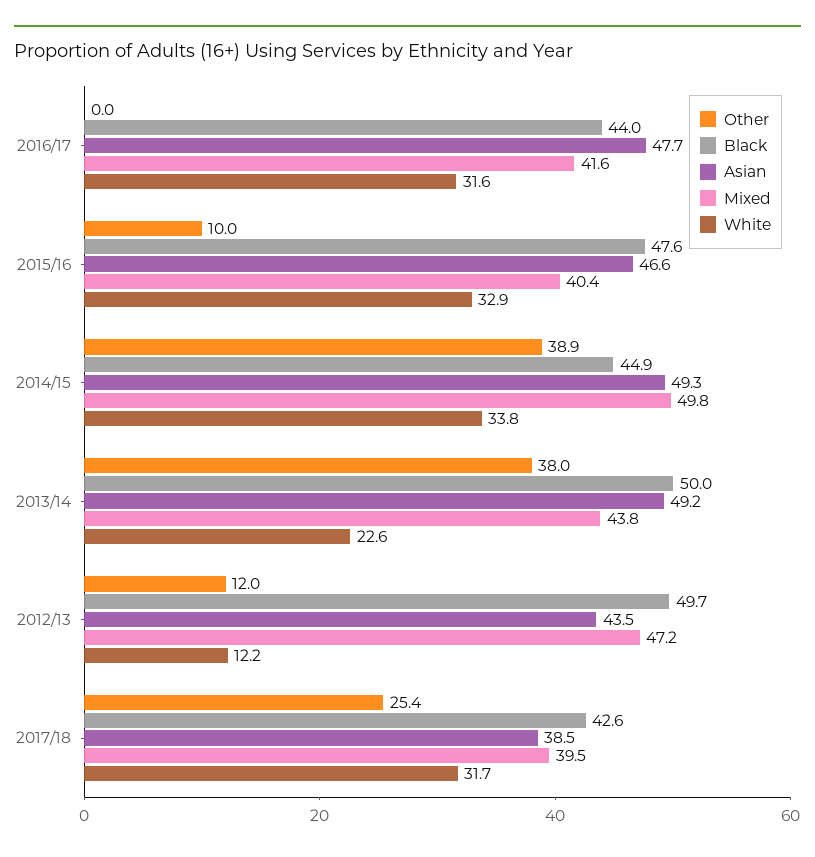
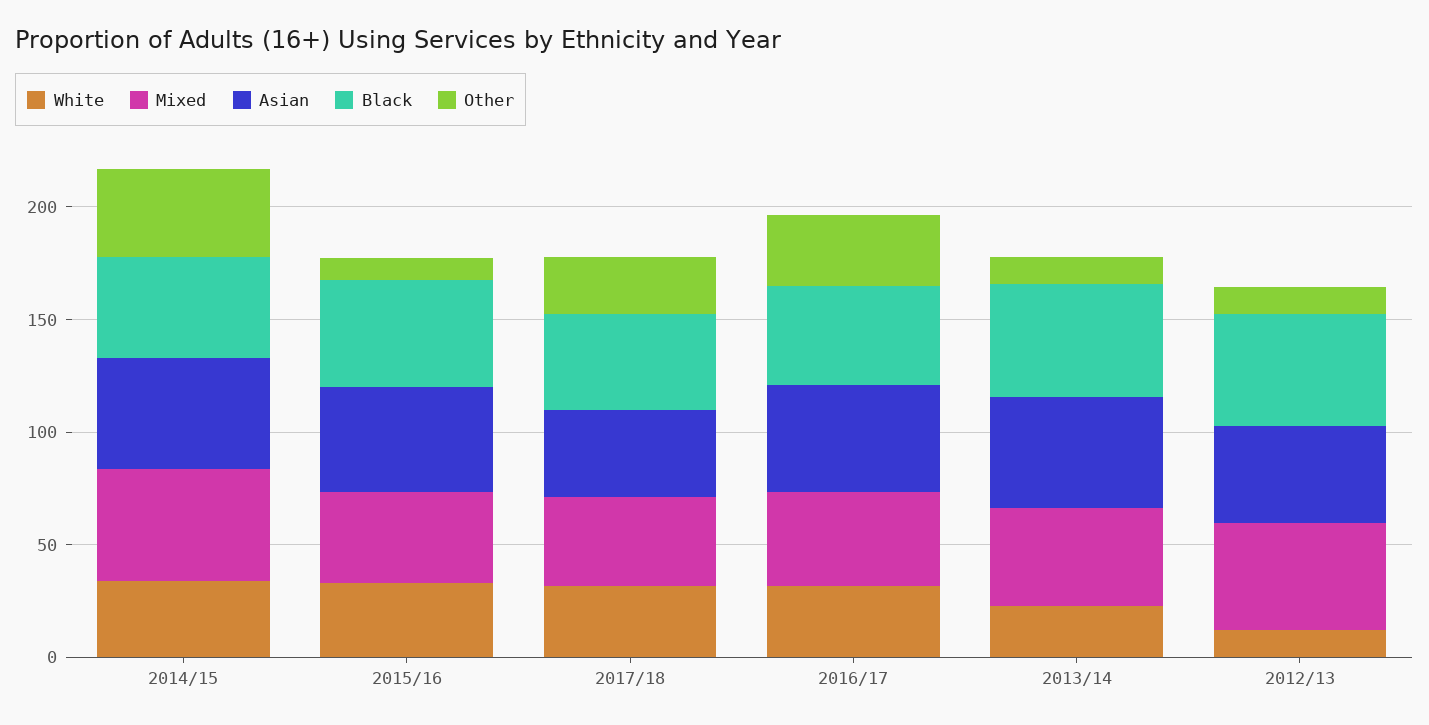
Other, 2016/17: 0 -> 30
Other, 2013/14: 38 -> 10

